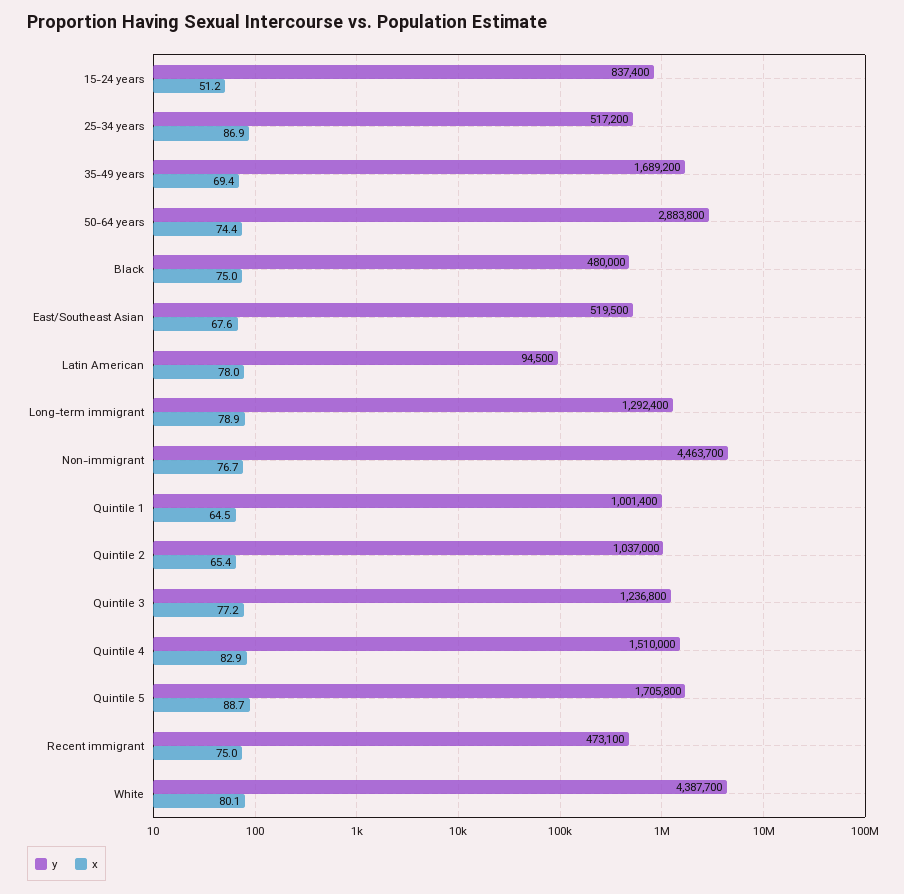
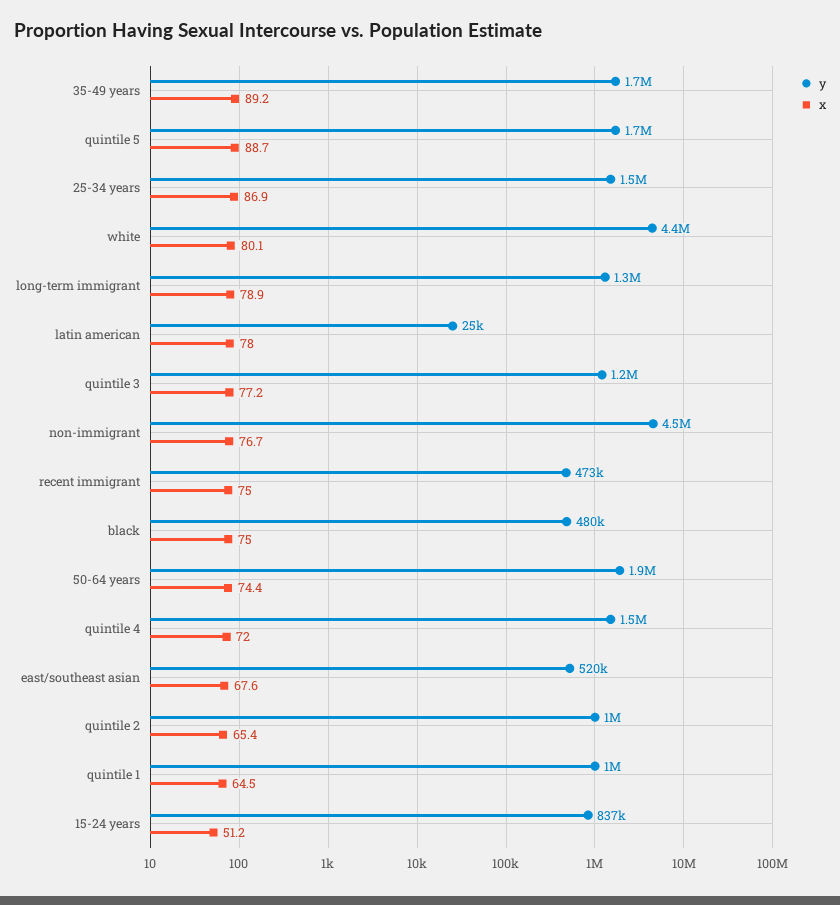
y, 25-34 years: 517200 -> 1500000
x, 35-49 years: 69.4 -> 89.2
y, 50-64 years: 2883800 -> 1900000
y, Latin American: 94500 -> 25000
x, Quintile 4: 82.9 -> 72

